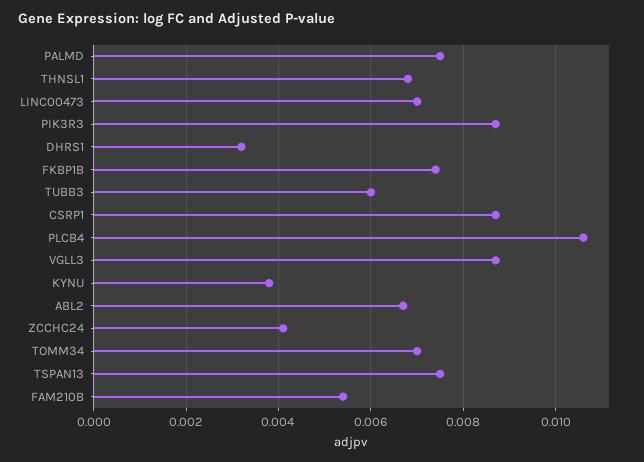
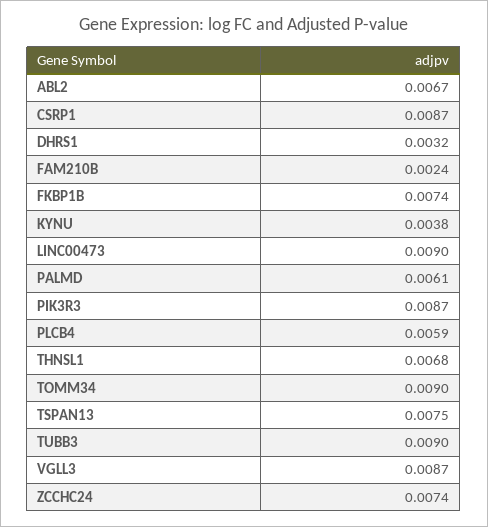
PALMD: 0.0075 -> 0.0061
LINC00473: 0.007 -> 0.009
TUBB3: 0.006 -> 0.009
PLCB4: 0.0105 -> 0.0059
ZCCHC24: 0.004 -> 0.0074
TOMM34: 0.007 -> 0.009
FAM210B: 0.0055 -> 0.0024

